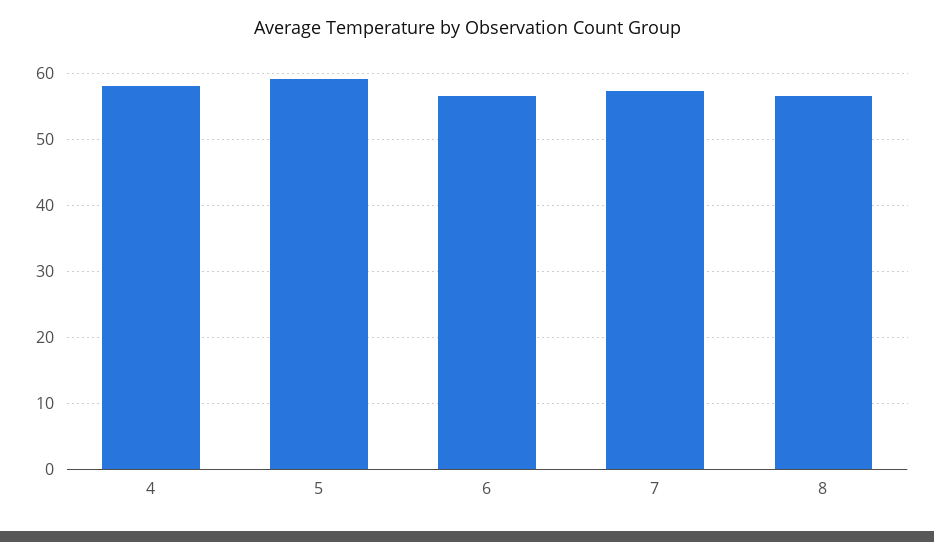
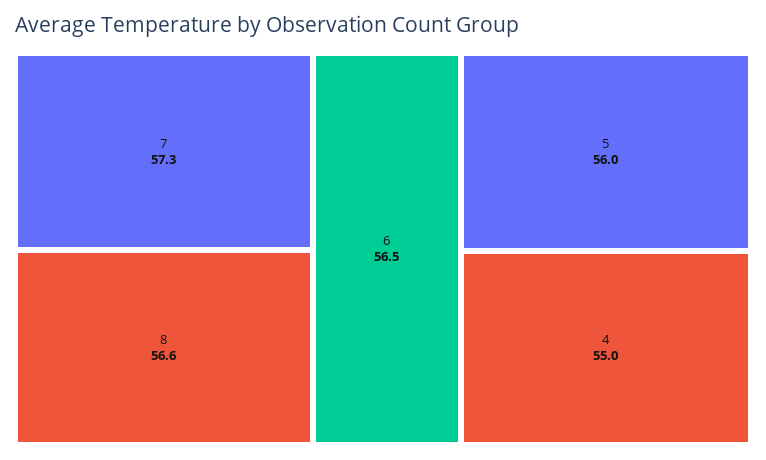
4: 58 -> 55
5: 59 -> 56

